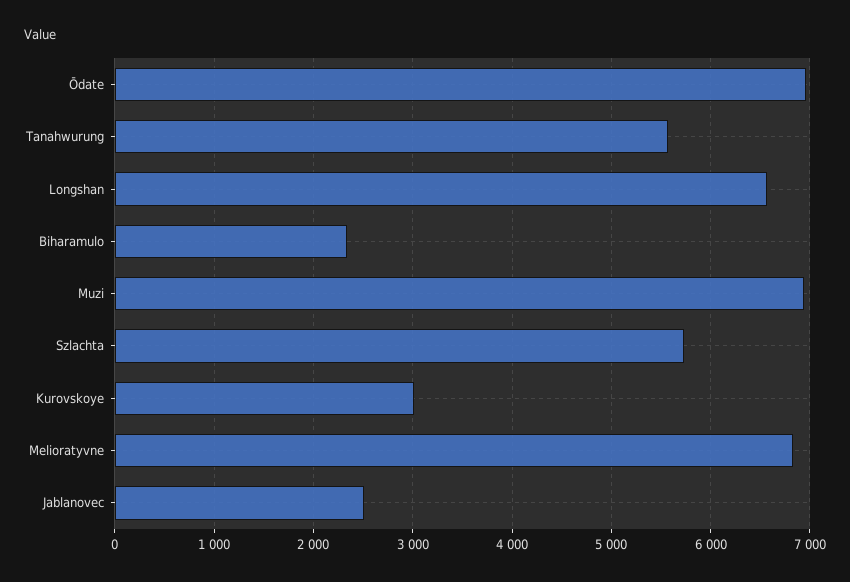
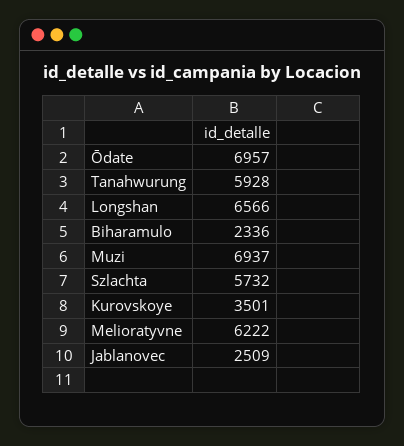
Tanahwurung: 5600 -> 5928
Kurovskoye: 3000 -> 3501
Melioratyvne: 6800 -> 6222

